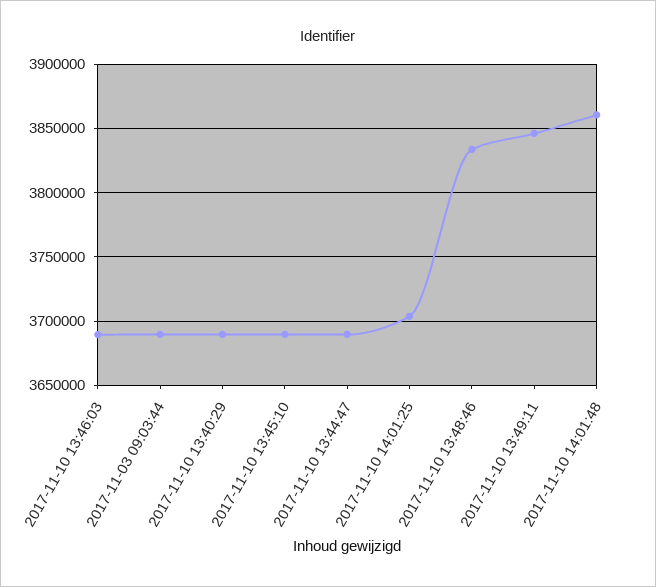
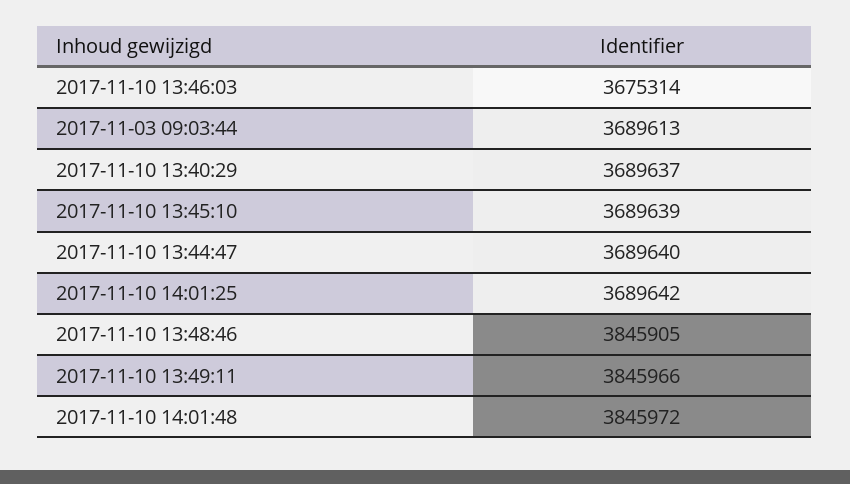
2017-11-10 13:46:03: 3690000 -> 3675314
2017-11-10 14:01:25: 3705000 -> 3689642
2017-11-10 13:48:46: 3835000 -> 3845905
2017-11-10 14:01:48: 3860000 -> 3845972

